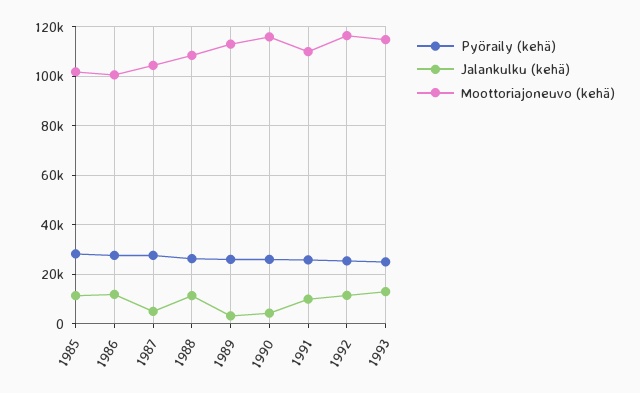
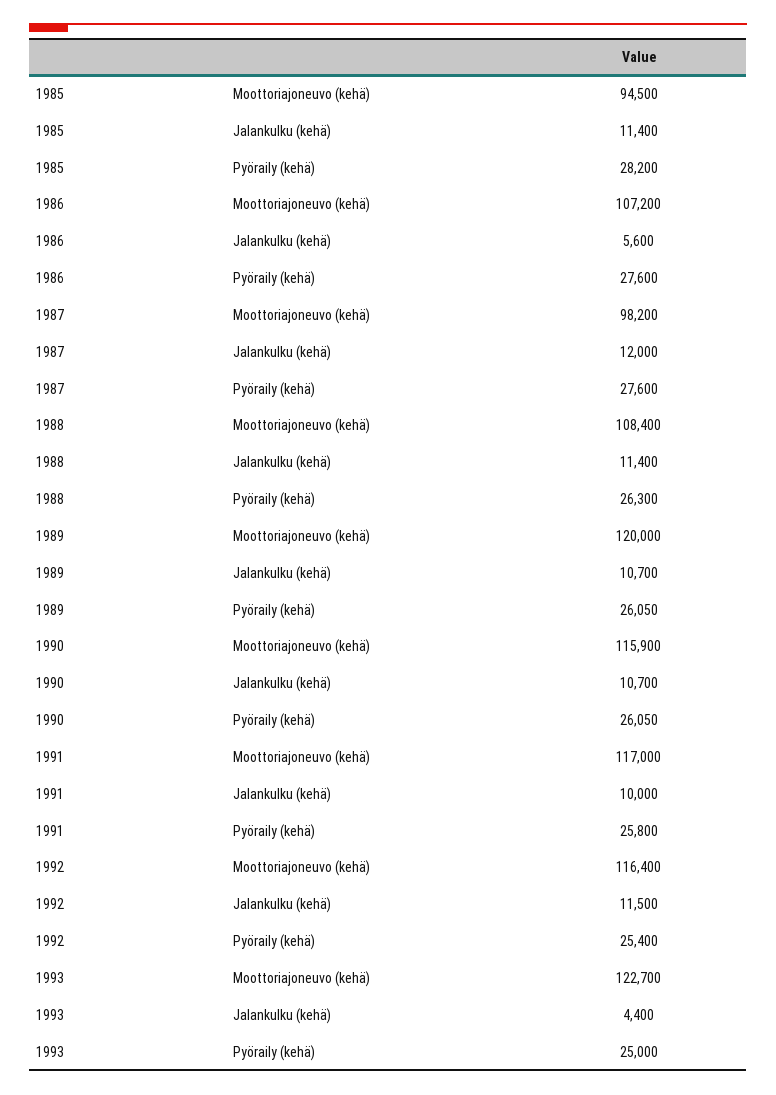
Moottoriajoneuvo (kehä), 1985: 102500 -> 94500
Jalankulku (kehä), 1986: 12500 -> 5600
Moottoriajoneuvo (kehä), 1986: 100000 -> 107200
Jalankulku (kehä), 1987: 5000 -> 12000
Moottoriajoneuvo (kehä), 1987: 105000 -> 98200
Jalankulku (kehä), 1989: 2500 -> 10700
Moottoriajoneuvo (kehä), 1989: 112500 -> 120000
Jalankulku (kehä), 1990: 5000 -> 10700
Moottoriajoneuvo (kehä), 1991: 110000 -> 117000
Jalankulku (kehä), 1993: 12500 -> 4400
Moottoriajoneuvo (kehä), 1993: 115000 -> 122700

